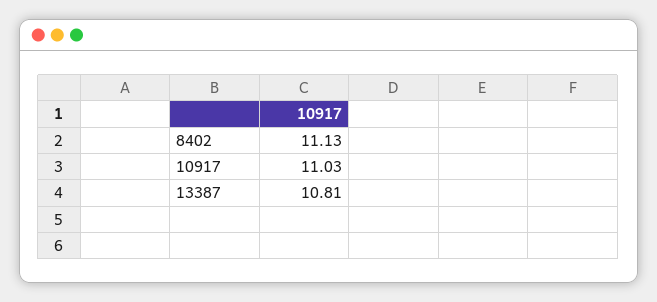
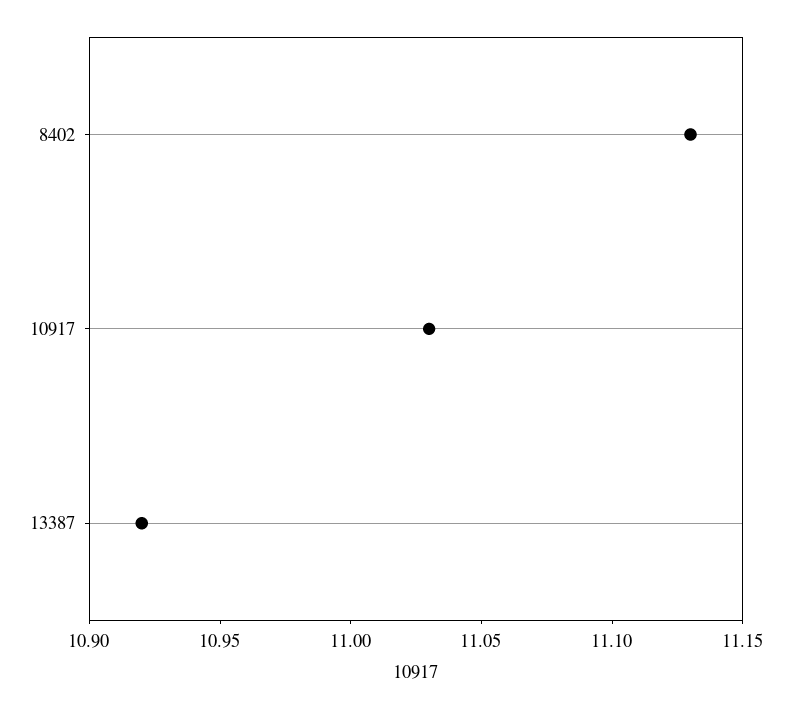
13387: 10.81 -> 10.92

